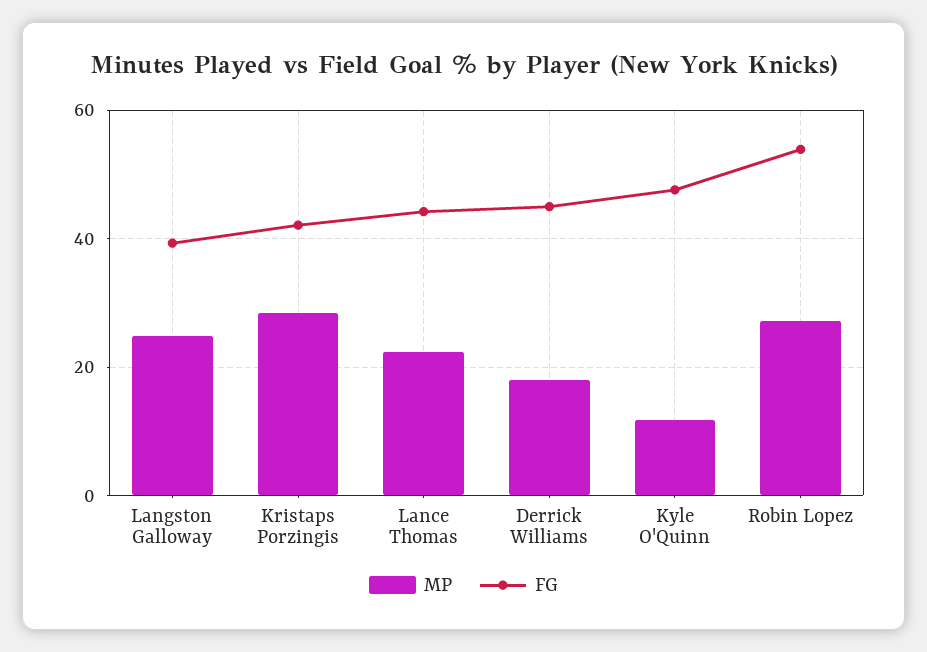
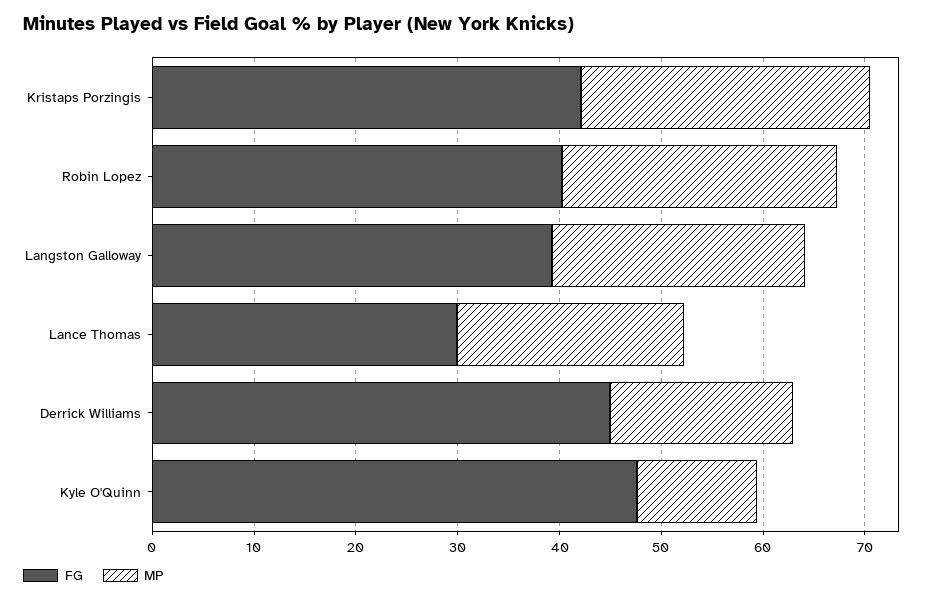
FG, Lance Thomas: 44 -> 30
FG, Robin Lopez: 54 -> 40

